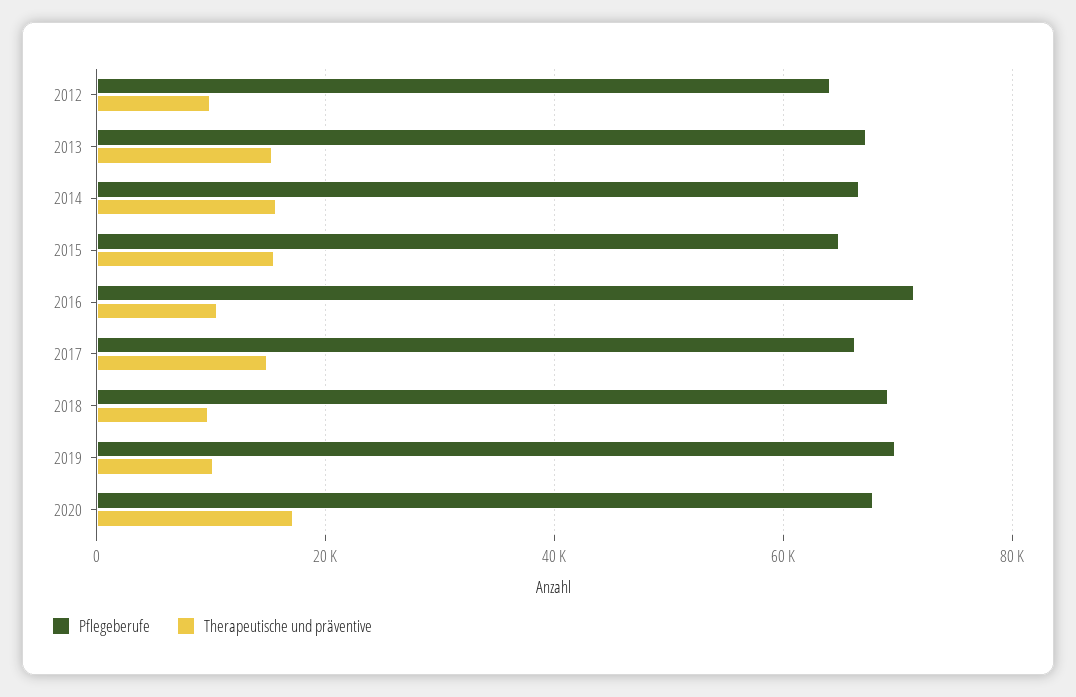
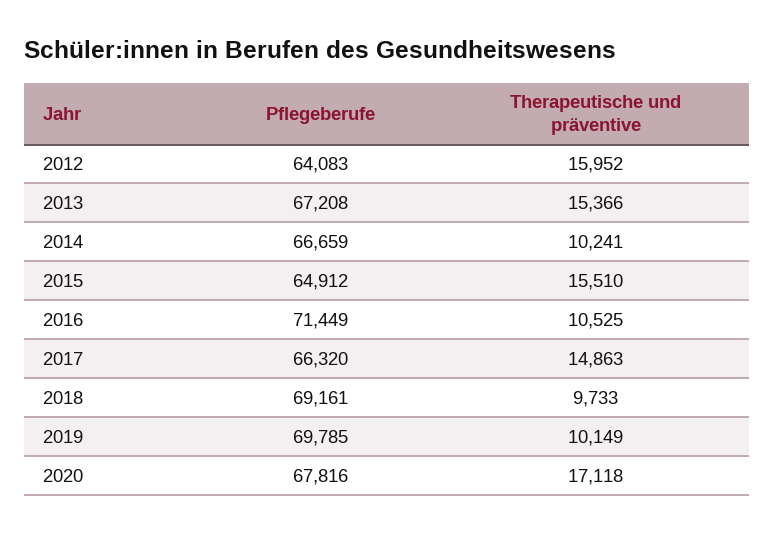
Therapeutische und präventive, 2012: 10000 -> 15952
Therapeutische und präventive, 2014: 16000 -> 10241

